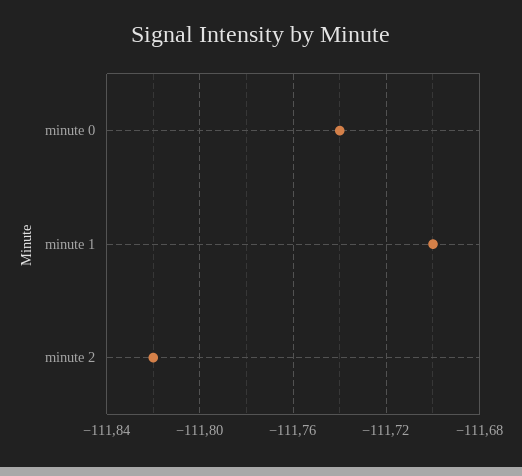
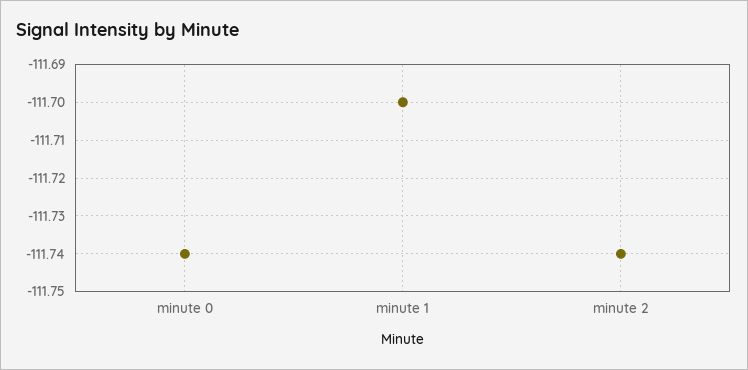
minute 2: -111.82 -> -111.74

